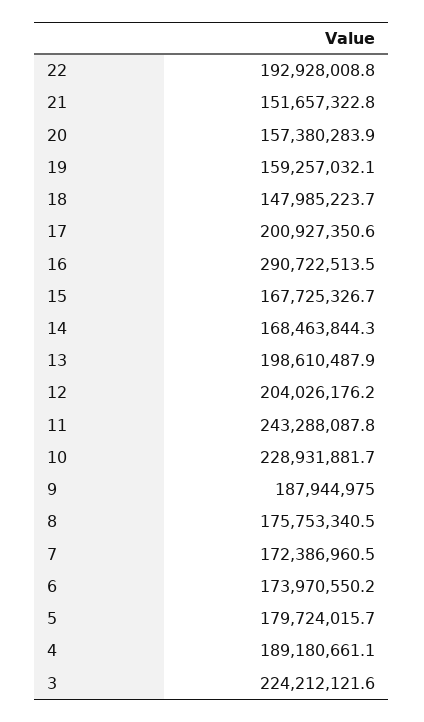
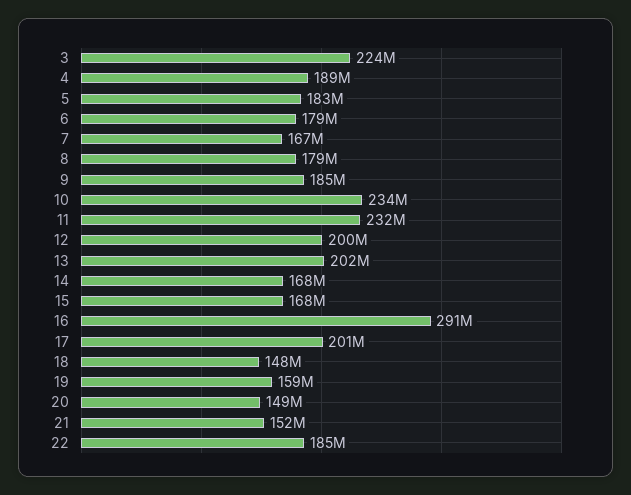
22: 192928008.8 -> 185000000
20: 157380283.9 -> 149000000
13: 198610487.9 -> 202000000
12: 204026176.2 -> 200000000
11: 243288087.8 -> 232000000
10: 228931881.7 -> 234000000
9: 187944975 -> 185000000
8: 175753340.5 -> 179000000
7: 172386960.5 -> 167000000
6: 173970550.2 -> 179000000
5: 179724015.7 -> 183000000

